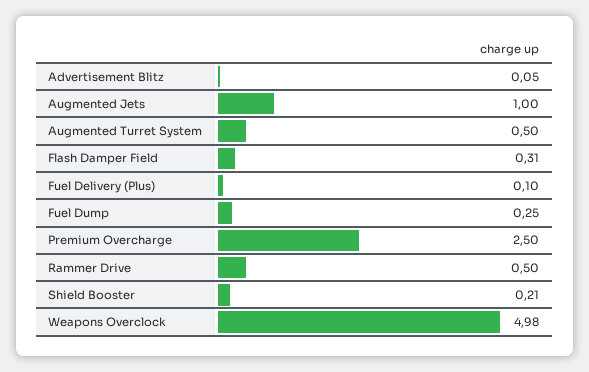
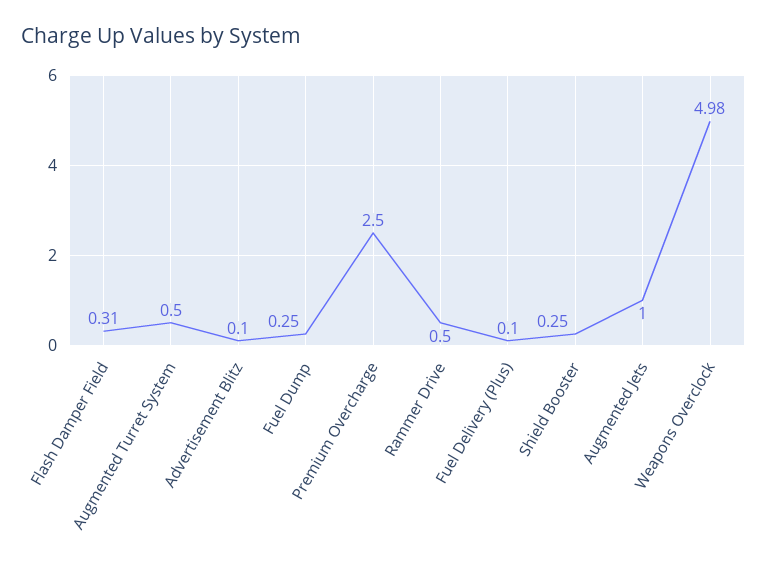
Advertisement Blitz: 0.05 -> 0.1
Shield Booster: 0.21 -> 0.25

